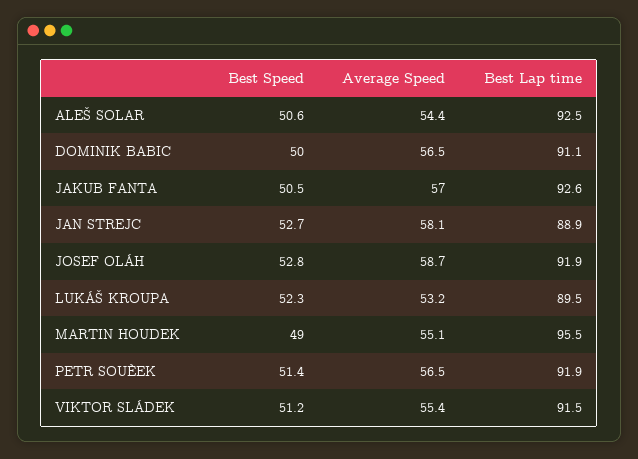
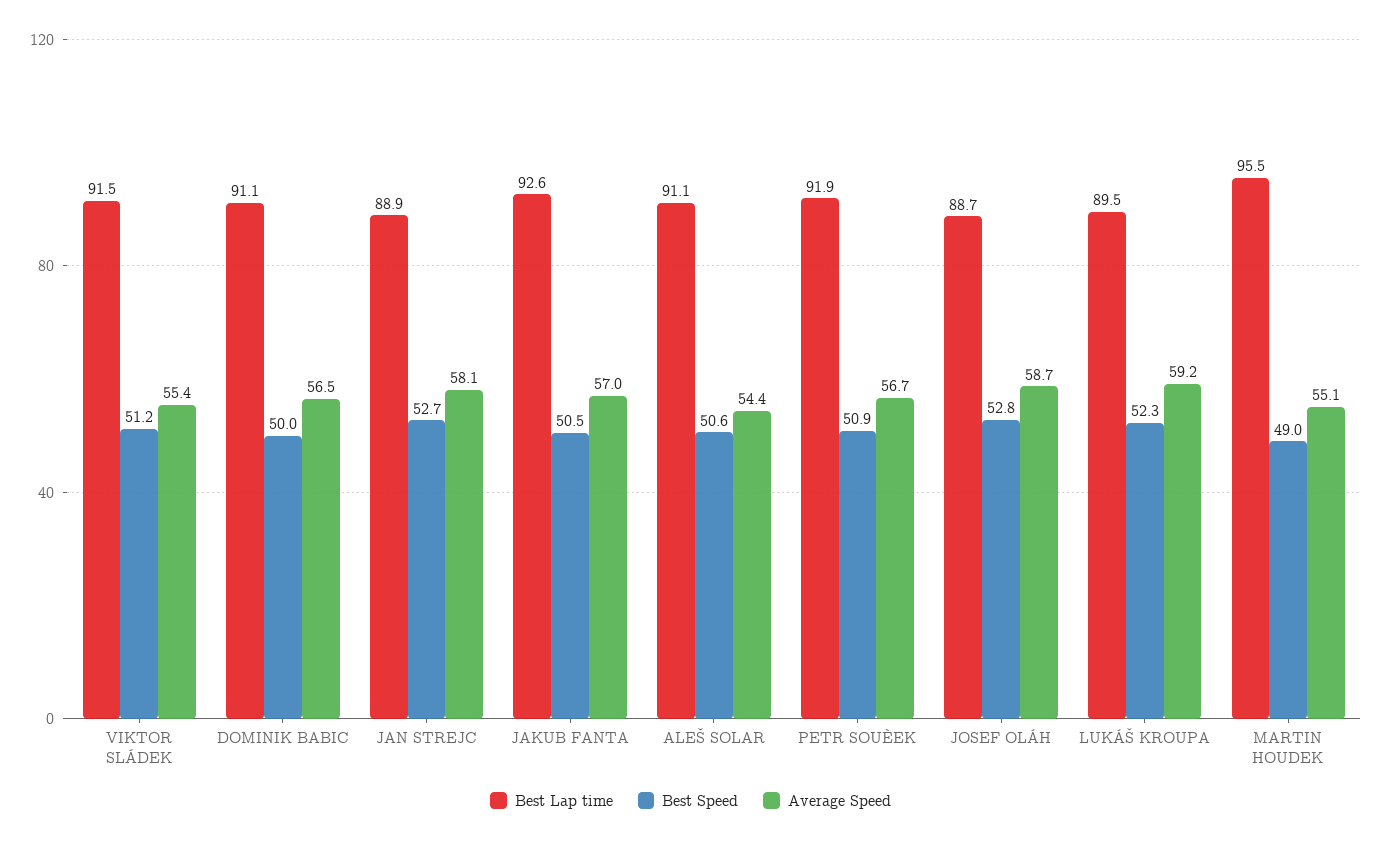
Best Lap time, ALEŠ SOLAR: 92.5 -> 91.1
Best Lap time, JOSEF OLÁH: 91.9 -> 88.7
Average Speed, LUKÁŠ KROUPA: 53.2 -> 59.2
Best Speed, PETR SOUÈEK: 51.4 -> 50.9
Average Speed, PETR SOUÈEK: 56.5 -> 56.7

